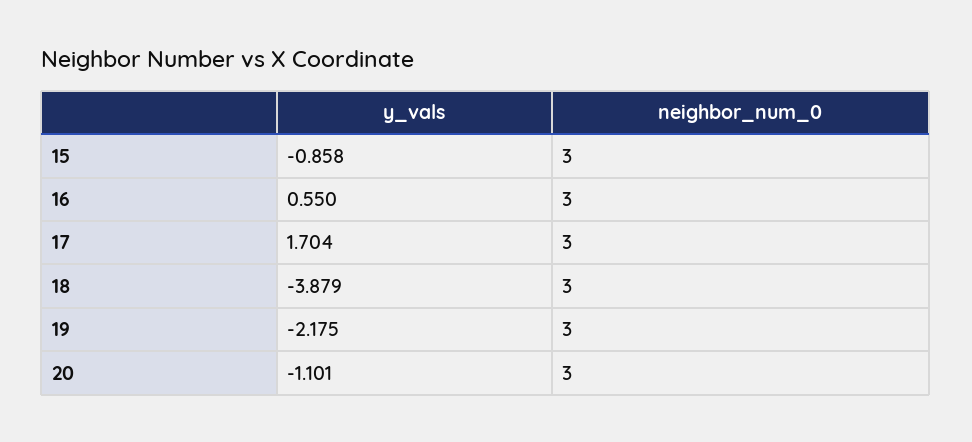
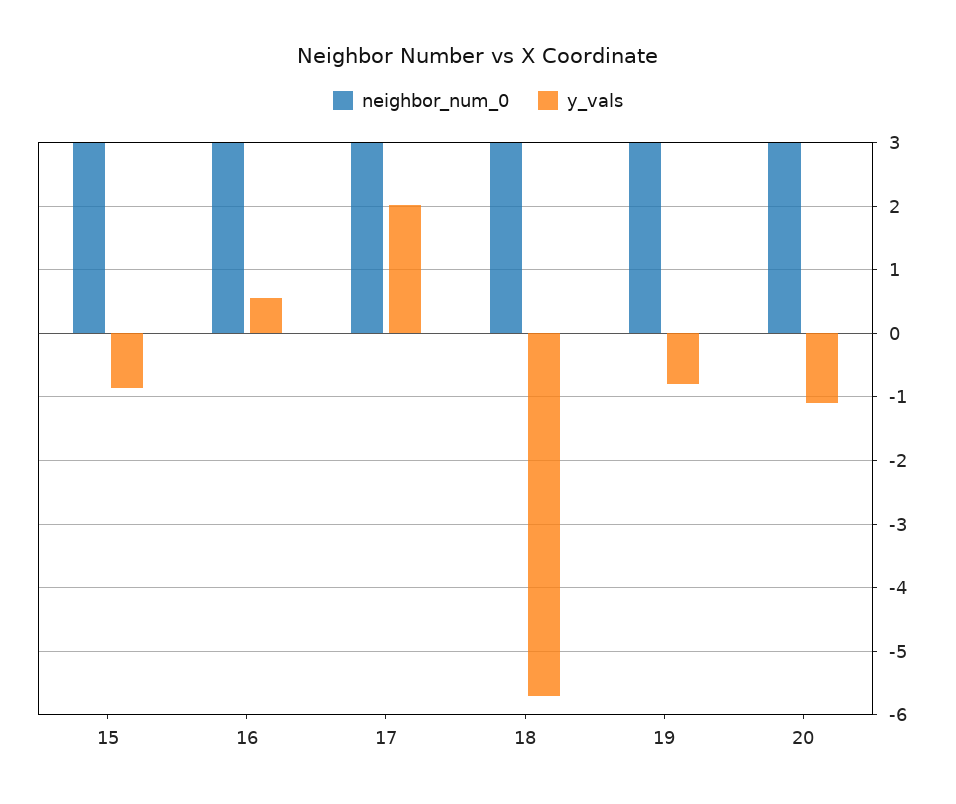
y_vals, 17: 1.704 -> 2
y_vals, 18: -3.879 -> -5.7
y_vals, 19: -2.175 -> -0.8

